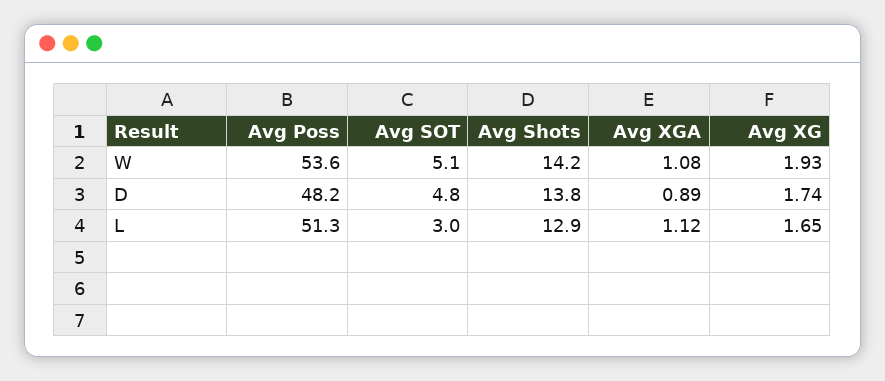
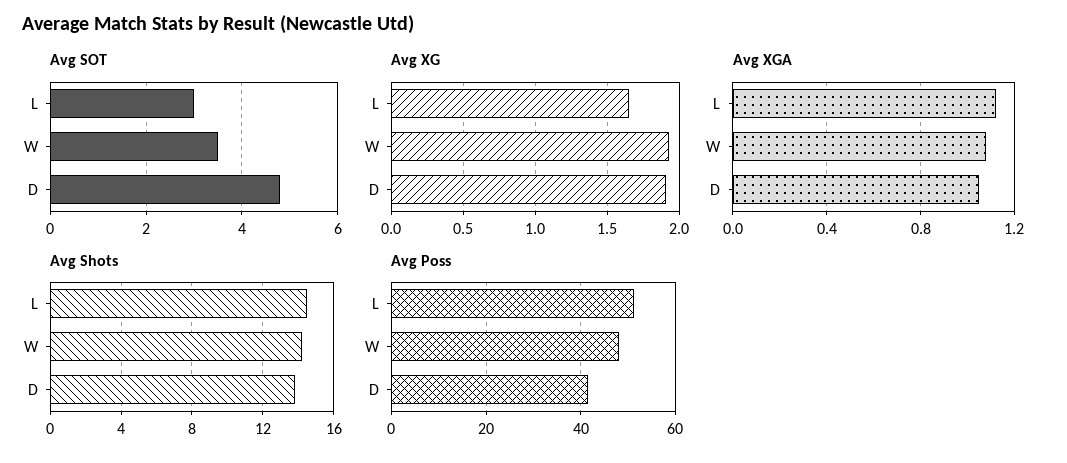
Avg Poss, W: 53.6 -> 48
Avg SOT, W: 5.1 -> 3.5
Avg Poss, D: 48.2 -> 42
Avg XGA, D: 0.89 -> 1.05
Avg XG, D: 1.74 -> 1.9
Avg Shots, L: 12.9 -> 14.5

